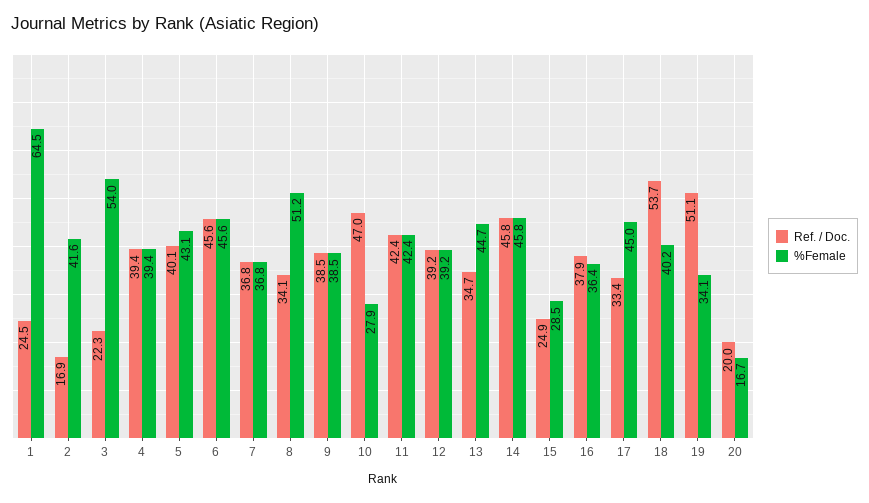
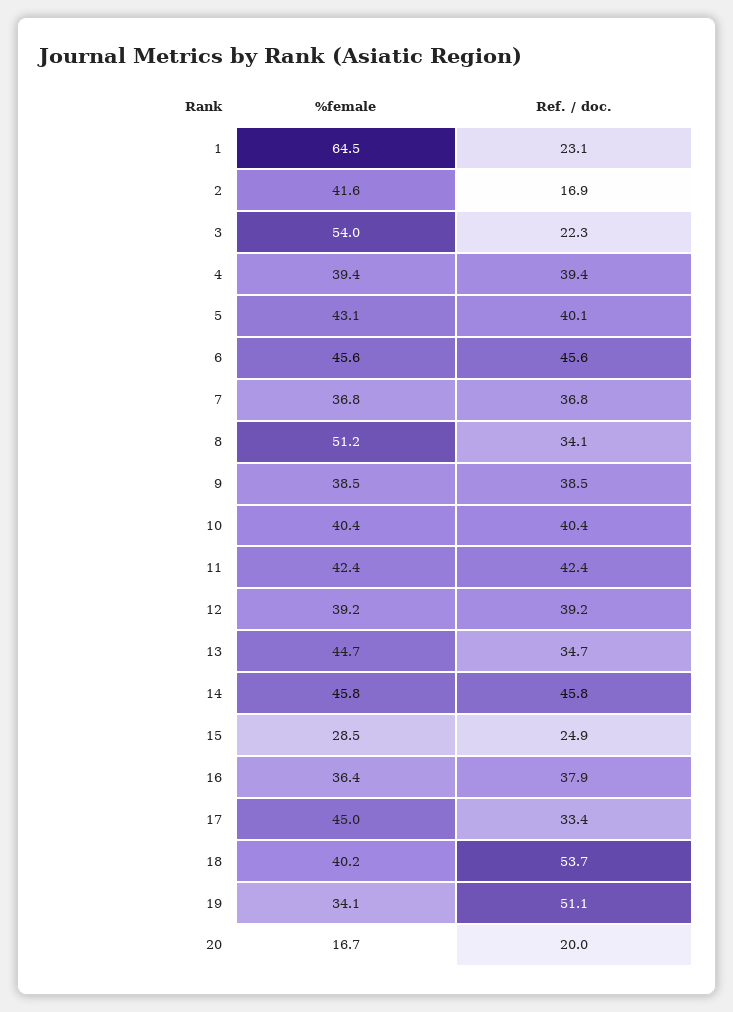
Ref. / Doc., 1: 24.5 -> 23.1
Ref. / Doc., 10: 47 -> 40.4
%Female, 10: 27.9 -> 40.4

